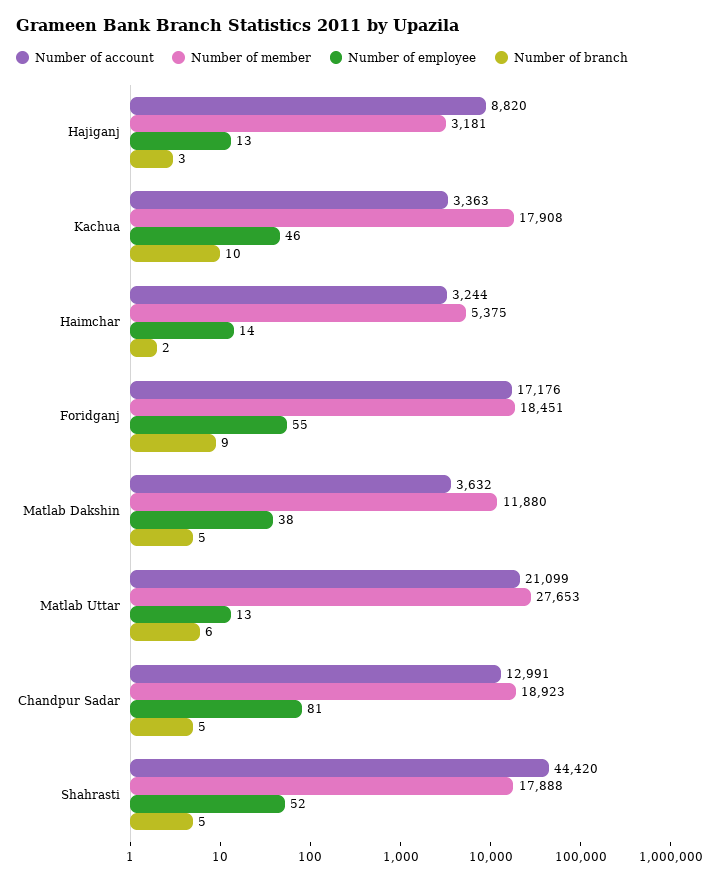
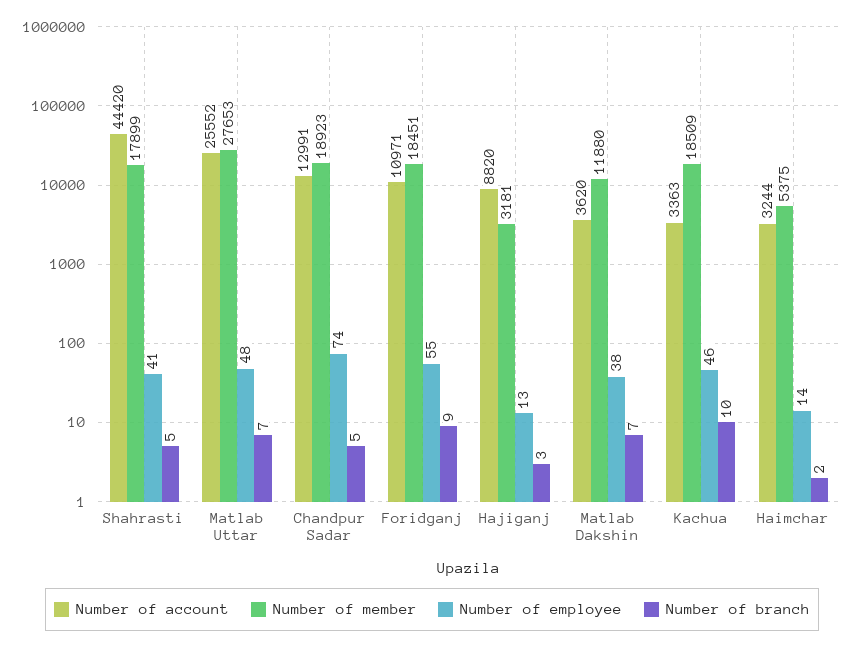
Number of member, Kachua: 17908 -> 18509
Number of account, Foridganj: 17176 -> 10971
Number of account, Matlab Dakshin: 3632 -> 3620
Number of branch, Matlab Dakshin: 5 -> 7
Number of account, Matlab Uttar: 21099 -> 25552
Number of employee, Matlab Uttar: 13 -> 48
Number of branch, Matlab Uttar: 6 -> 7
Number of employee, Chandpur Sadar: 81 -> 74
Number of member, Shahrasti: 17888 -> 17899
Number of employee, Shahrasti: 52 -> 41

